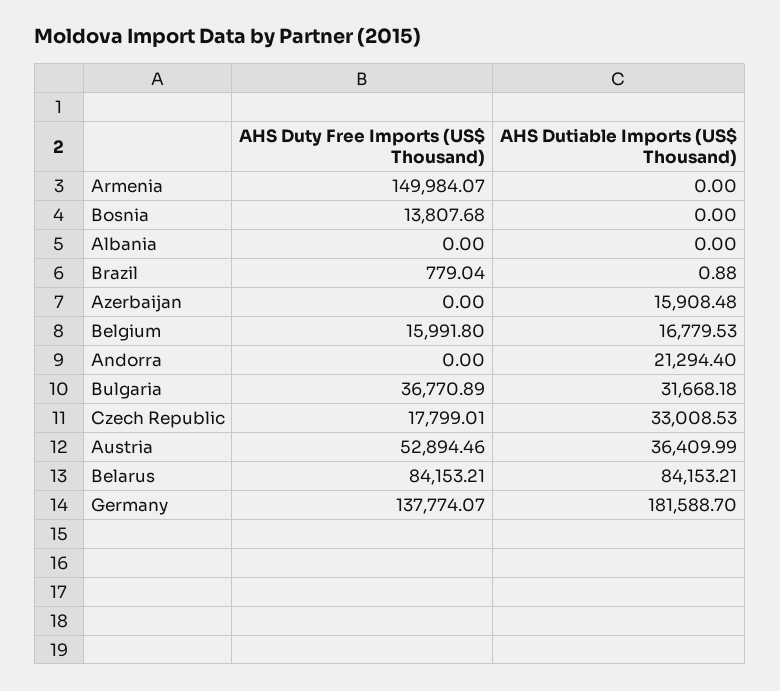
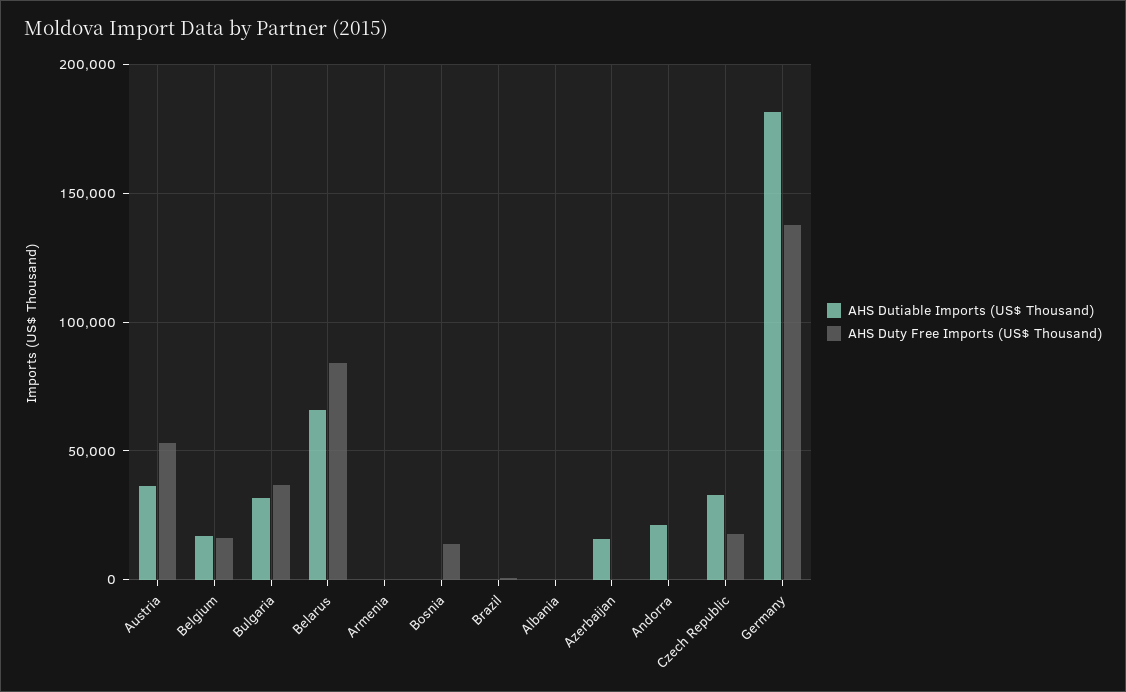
AHS Duty Free Imports (US$ Thousand), Armenia: 149984.07 -> 0
AHS Dutiable Imports (US$ Thousand), Belarus: 84153.21 -> 65000

